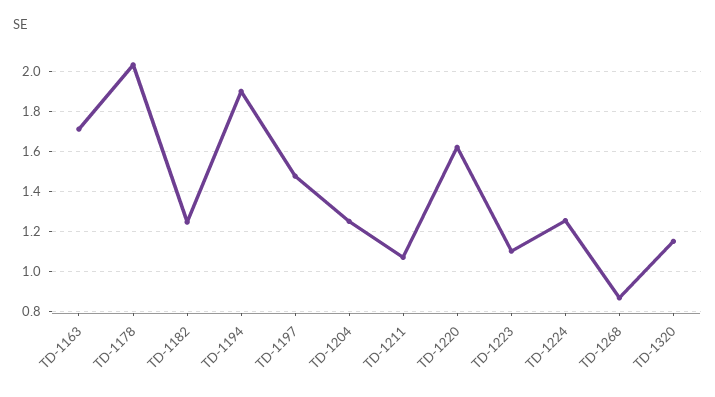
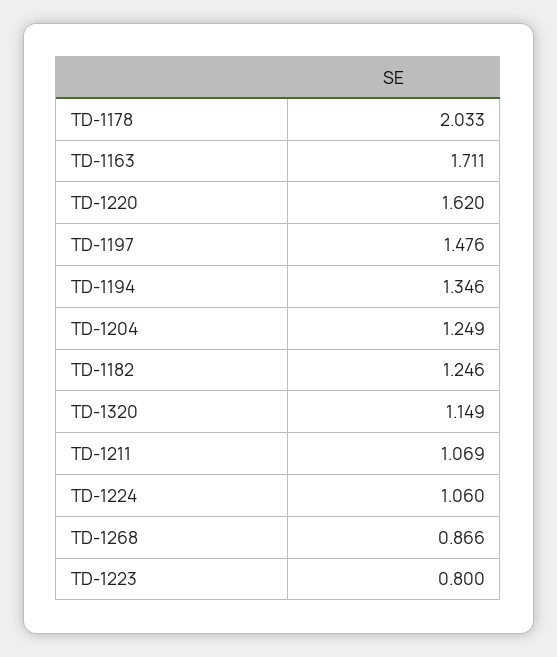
TD-1194: 1.9 -> 1.346
TD-1223: 1.1 -> 0.8
TD-1224: 1.25 -> 1.06

